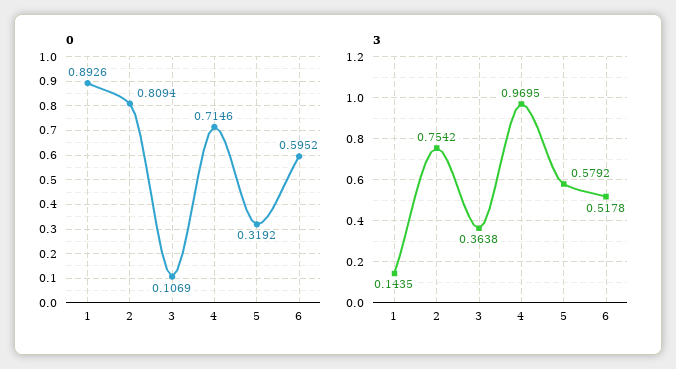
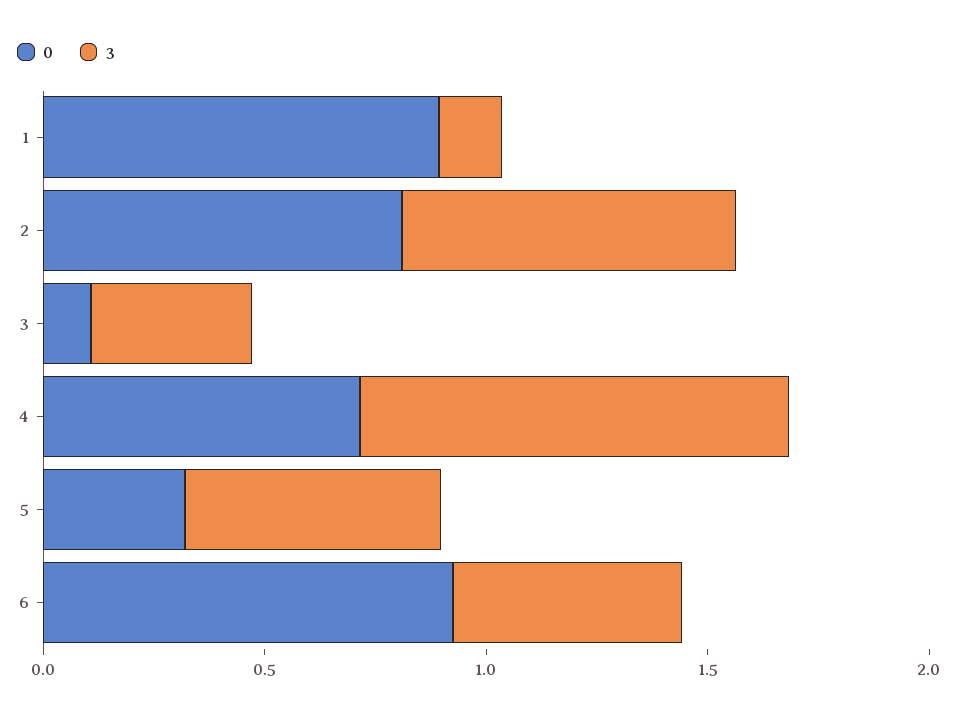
0, 6: 0.5952 -> 0.9

